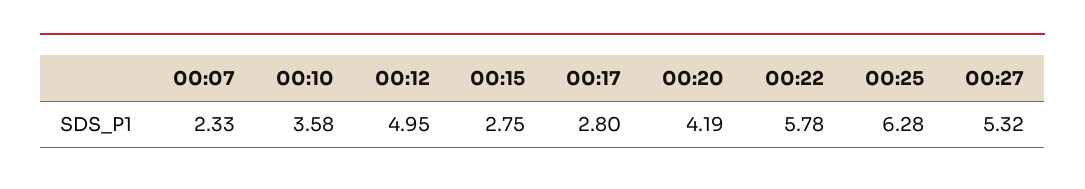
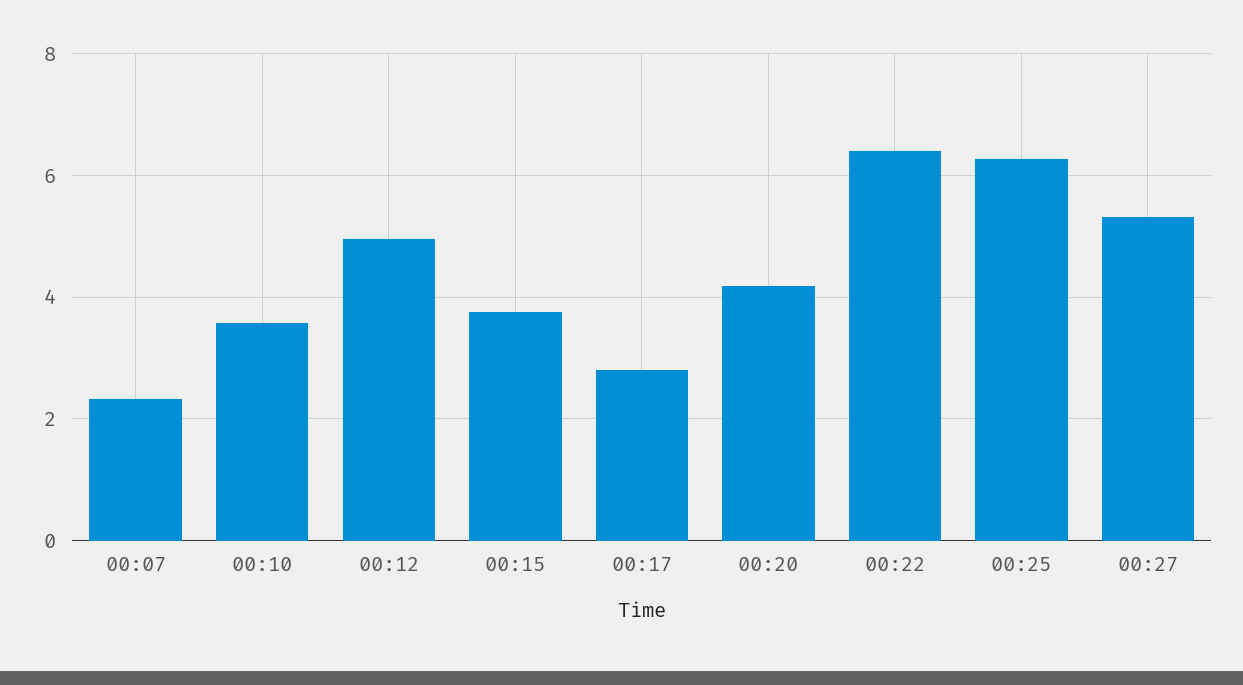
00:15: 2.75 -> 3.8
00:22: 5.78 -> 6.4

